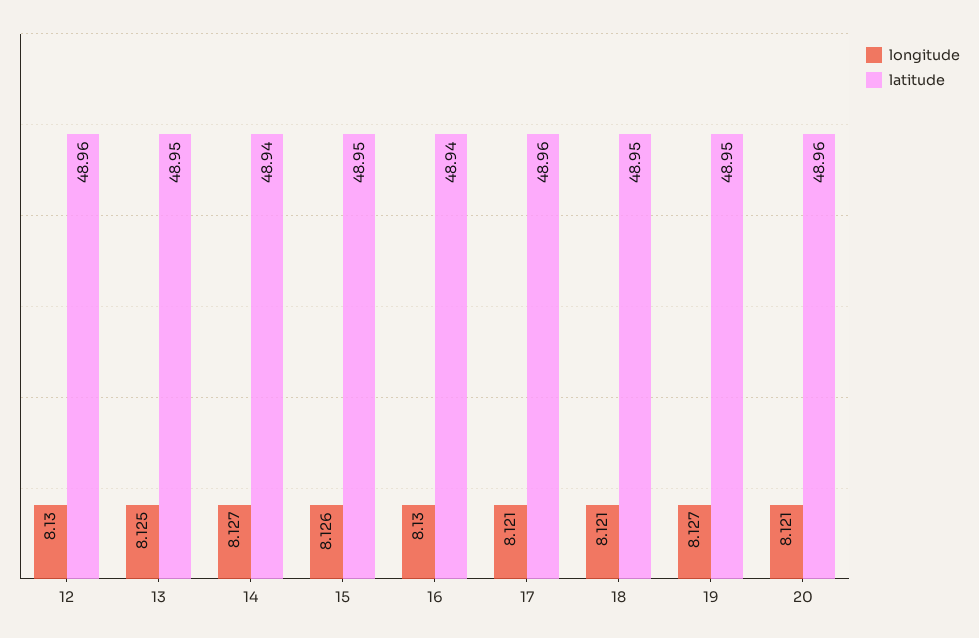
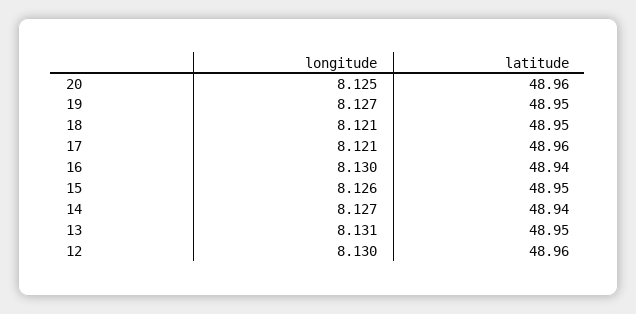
longitude, 13: 8.125 -> 8.131
longitude, 20: 8.121 -> 8.125

